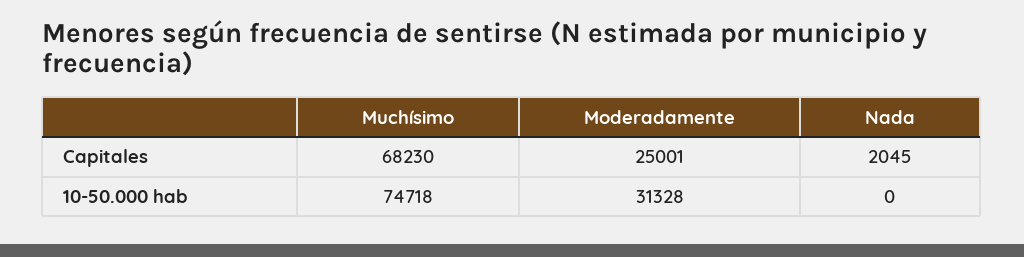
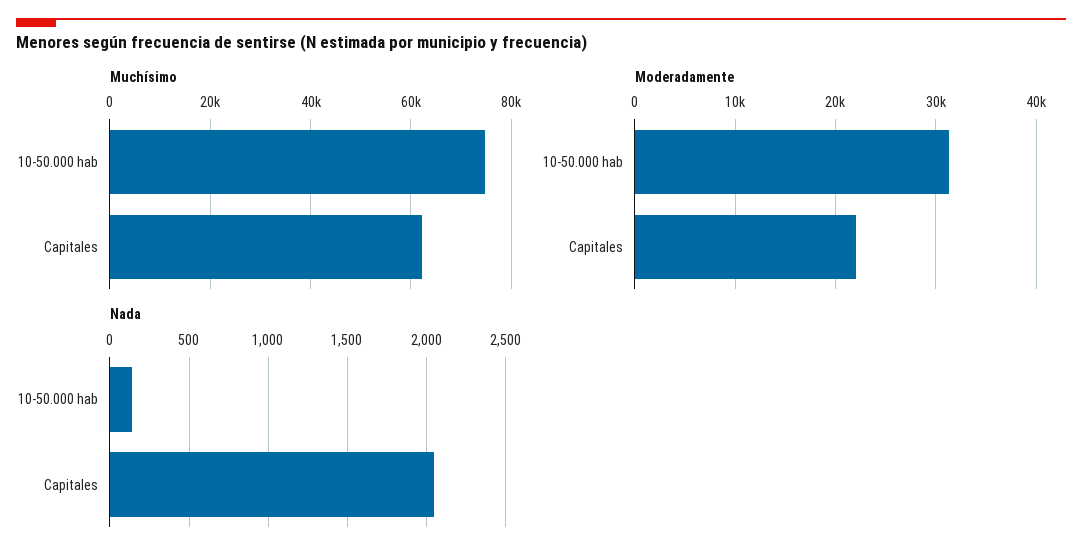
Muchísimo, Capitales: 68230 -> 62000
Moderadamente, Capitales: 25001 -> 22000
Nada, 10-50.000 hab: 0 -> 150

